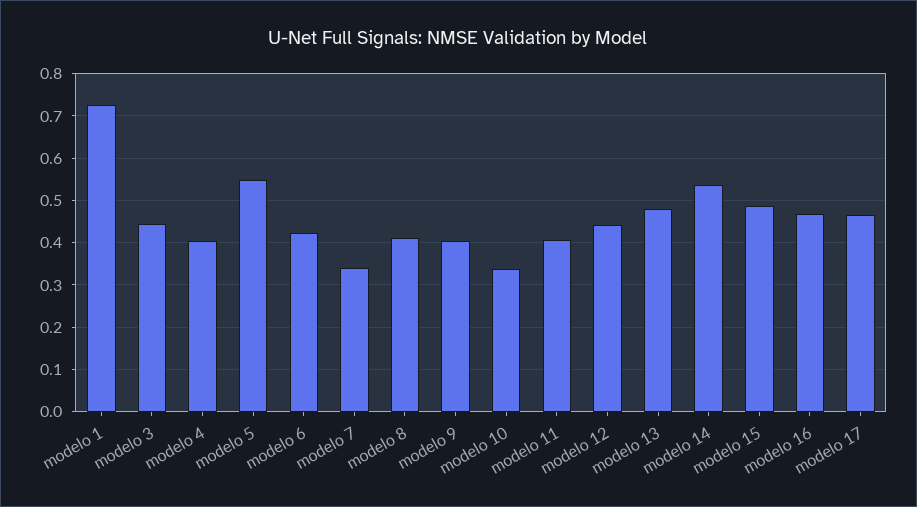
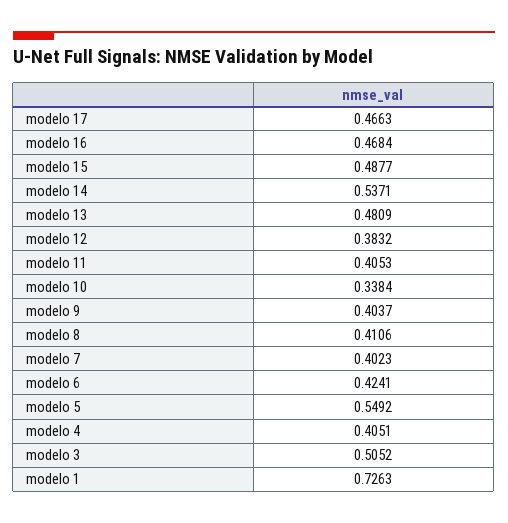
modelo 3: 0.44 -> 0.5052
modelo 7: 0.34 -> 0.4023
modelo 12: 0.44 -> 0.3832

